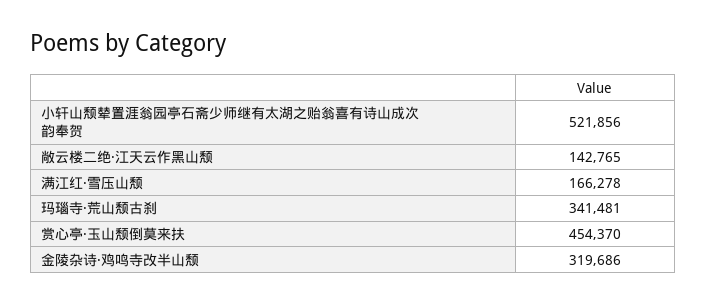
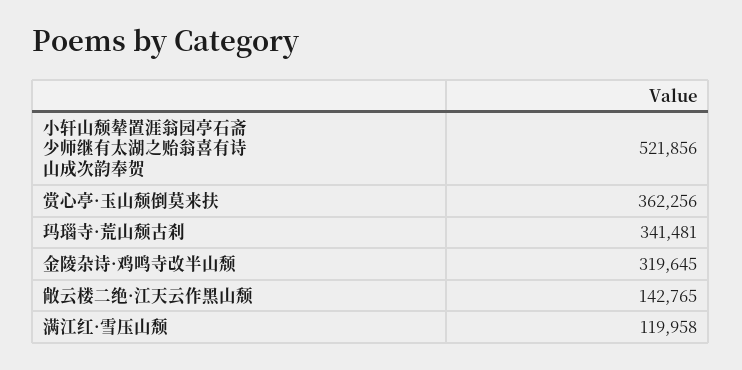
满江红·雪压山颓: 166278 -> 119958
赏心亭·玉山颓倒莫来扶: 454370 -> 362256
金陵杂诗·鸡鸣寺改半山颓: 319686 -> 319645

